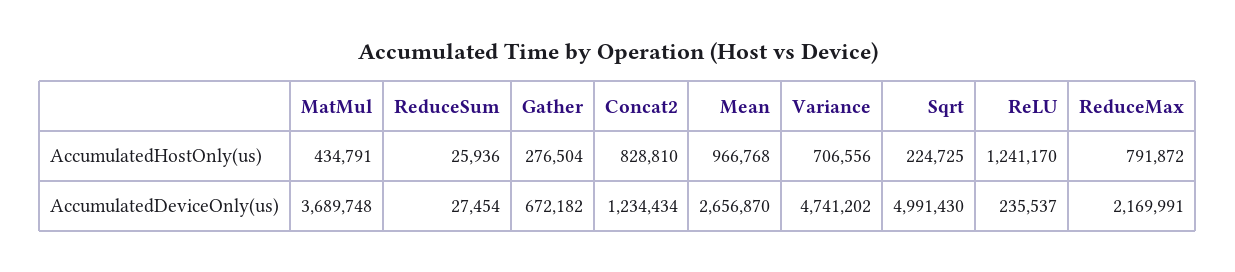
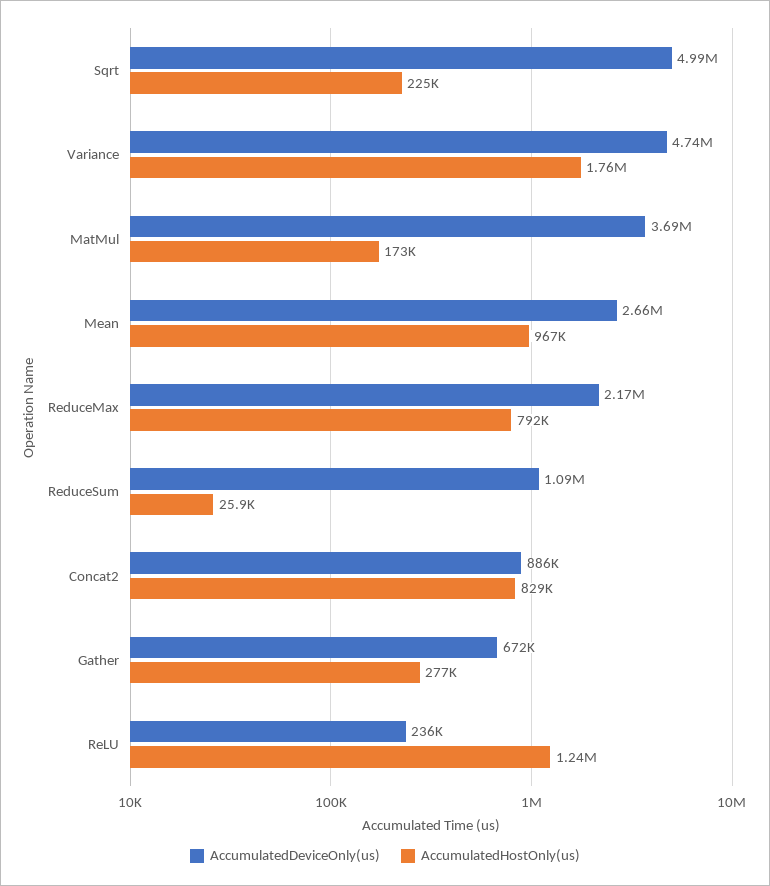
AccumulatedHostOnly(us), MatMul: 434791 -> 173000
AccumulatedHostOnly(us), Variance: 706556 -> 1760000
AccumulatedDeviceOnly(us), ReduceSum: 27454 -> 1090000
AccumulatedDeviceOnly(us), Concat2: 1234434 -> 886000

